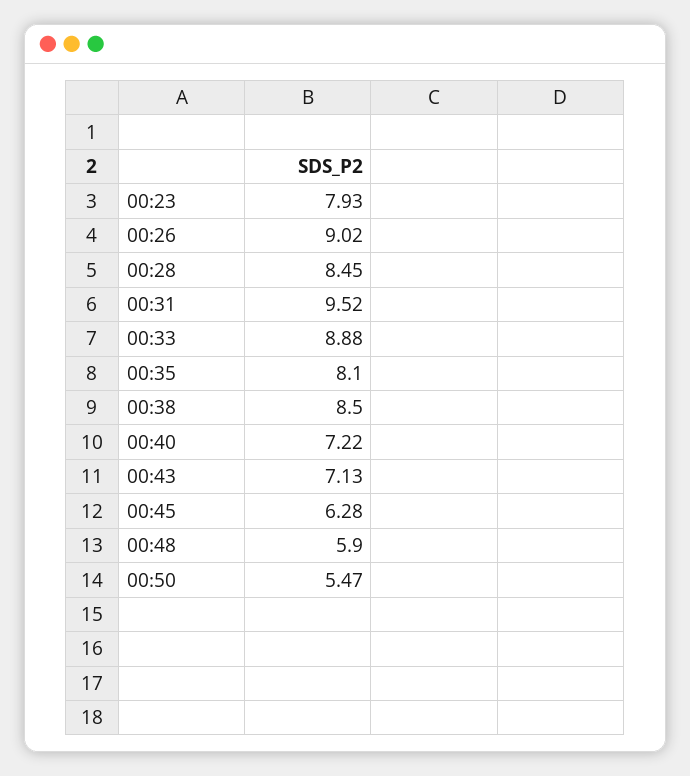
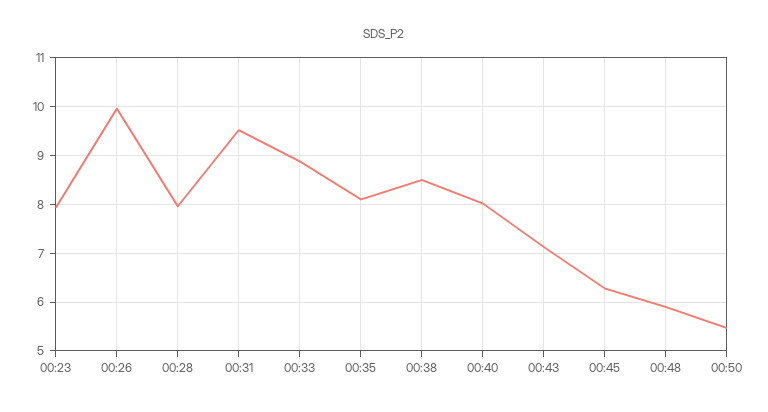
00:26: 9.02 -> 10
00:28: 8.45 -> 8
00:40: 7.22 -> 8

